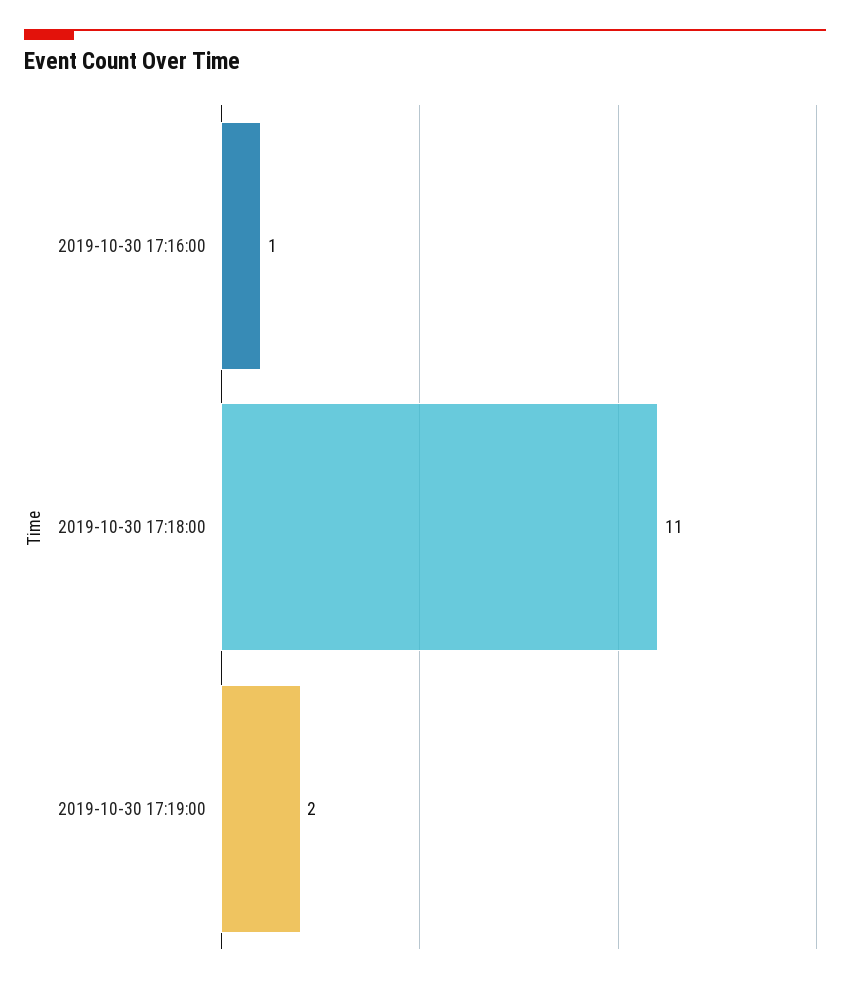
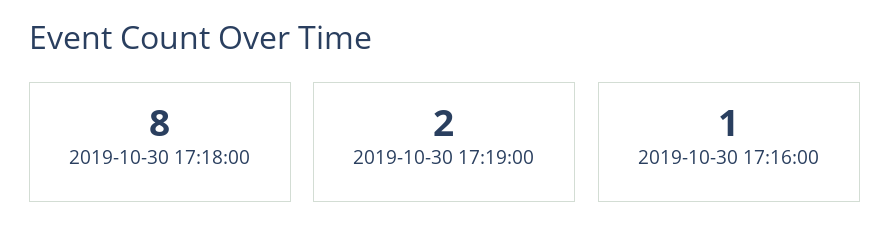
2019-10-30 17:18:00: 11 -> 8

